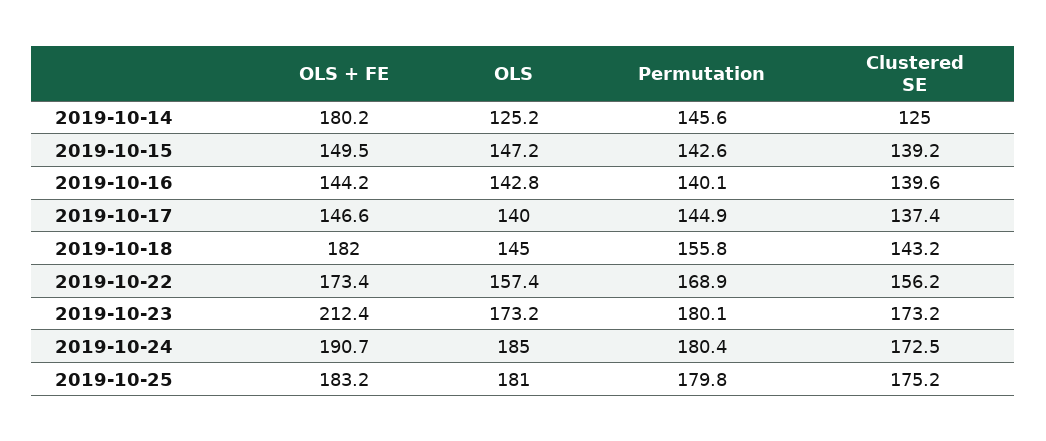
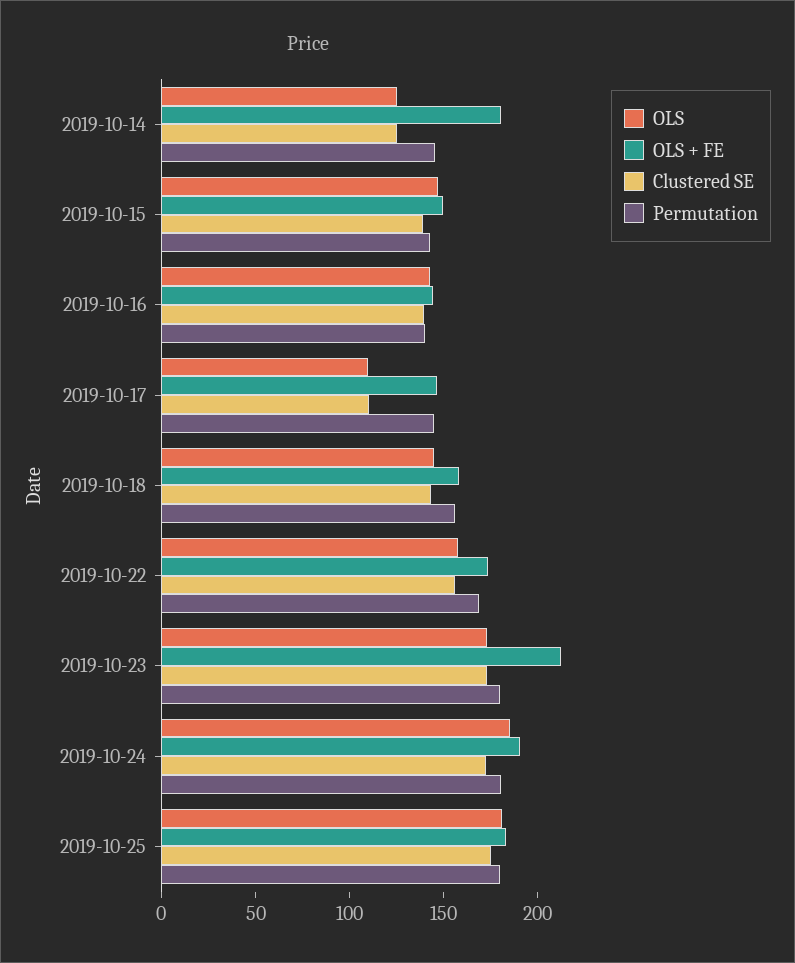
OLS, 2019-10-17: 140 -> 110
Clustered SE, 2019-10-17: 137.4 -> 110
OLS + FE, 2019-10-18: 182 -> 160

